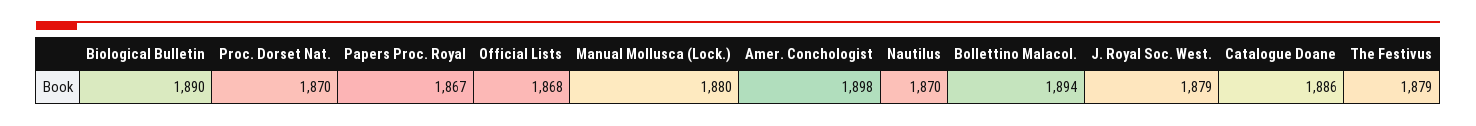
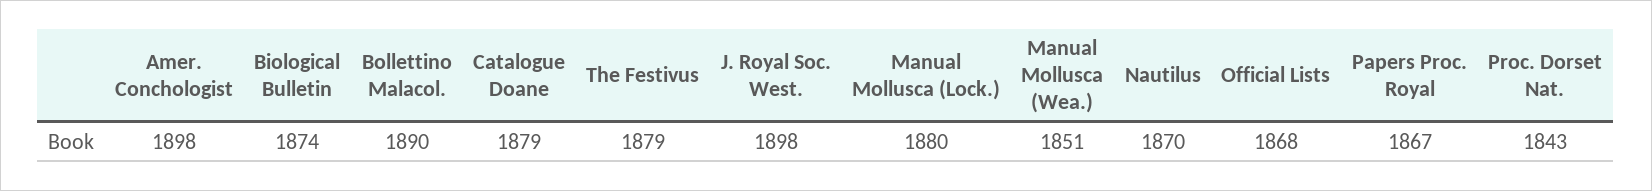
Biological Bulletin: 1890 -> 1874
Proc. Dorset Nat.: 1870 -> 1843
Bollettino Malacol.: 1894 -> 1890
J. Royal Soc. West.: 1879 -> 1898
Catalogue Doane: 1886 -> 1879
Manual Mollusca (Wea.): none -> 1851

